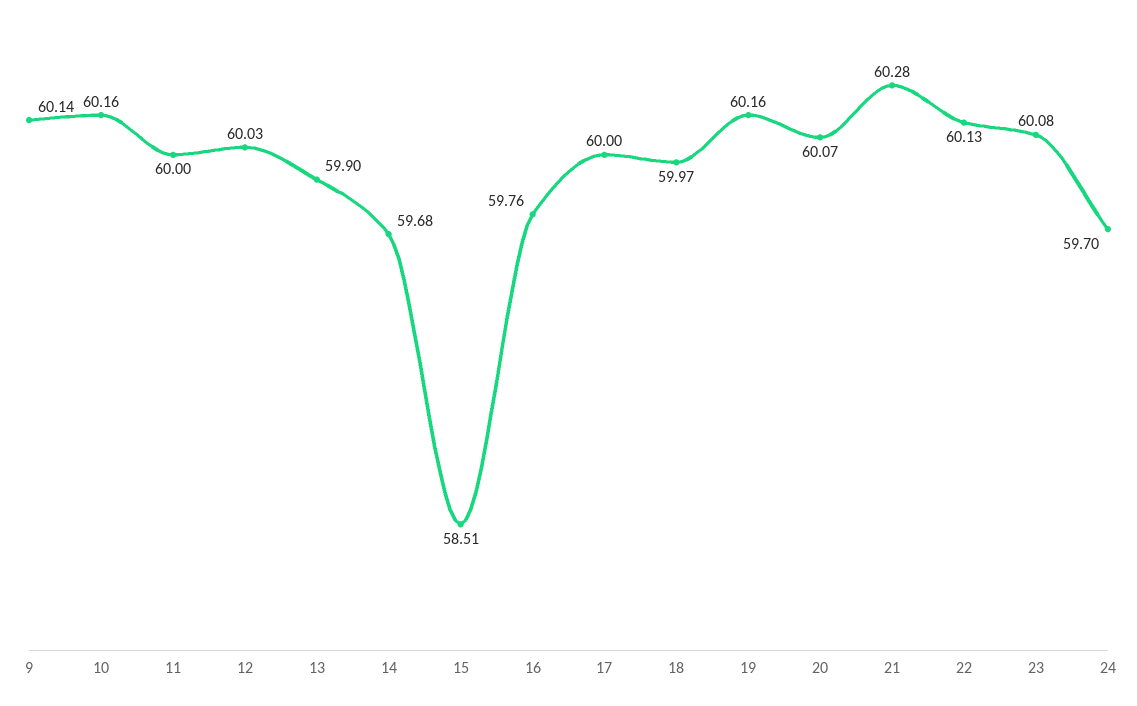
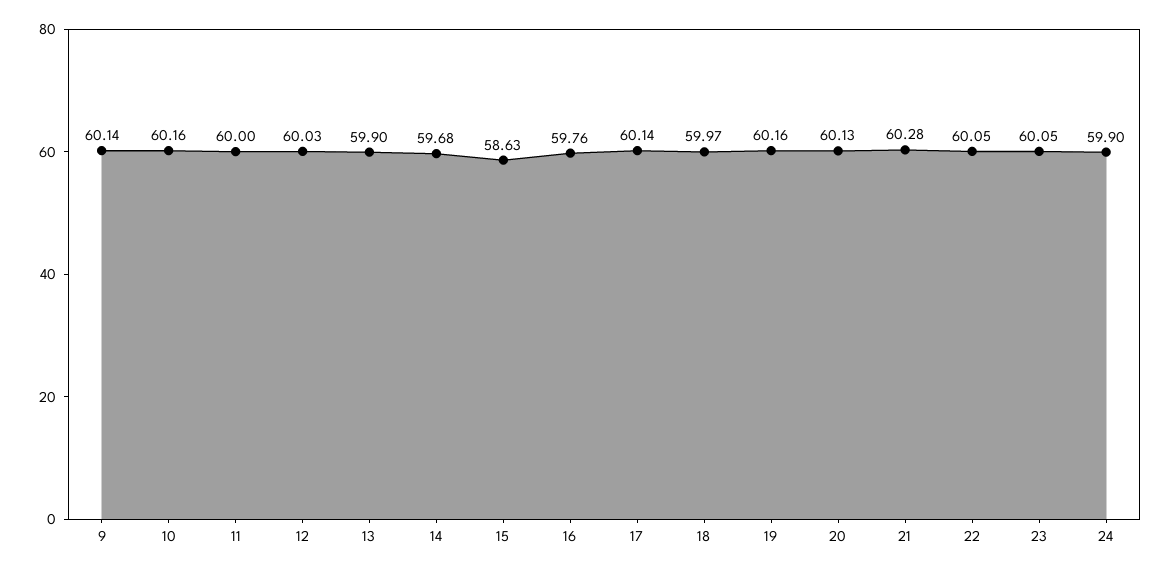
15: 58.51 -> 58.63
17: 60 -> 60.14
20: 60.07 -> 60.13
22: 60.13 -> 60.05
23: 60.08 -> 60.05
24: 59.7 -> 59.9

